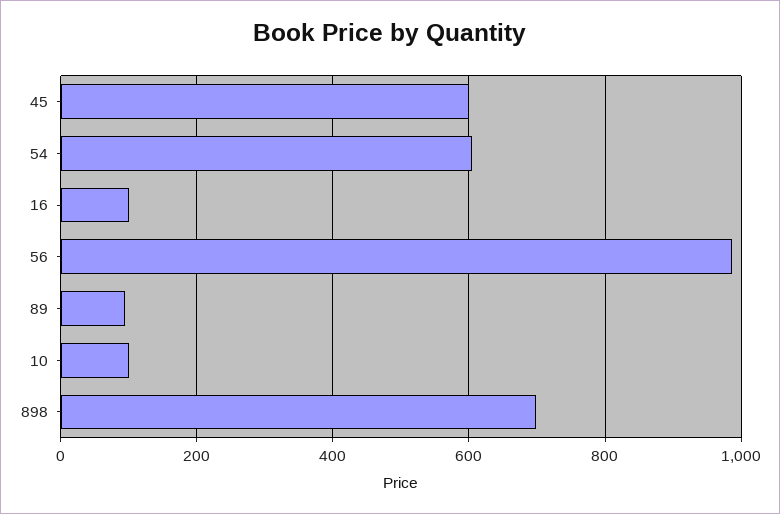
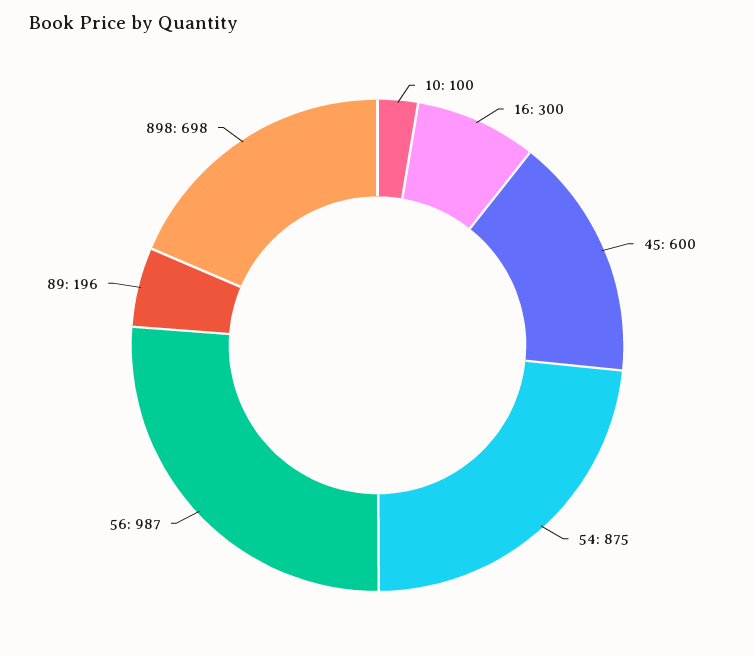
54: 600 -> 875
16: 100 -> 300
89: 100 -> 196

